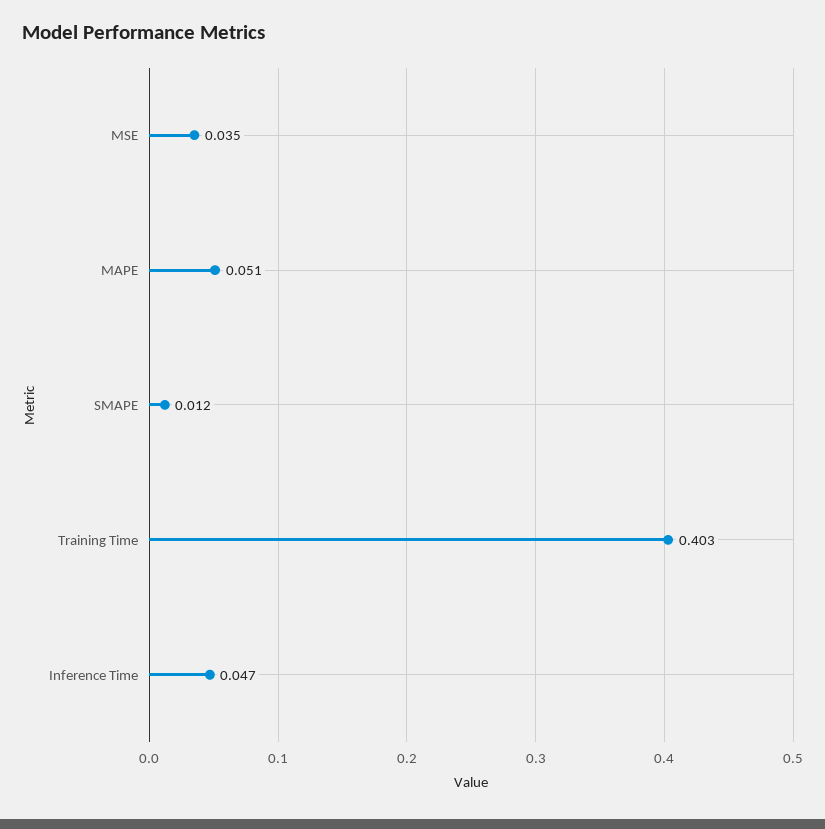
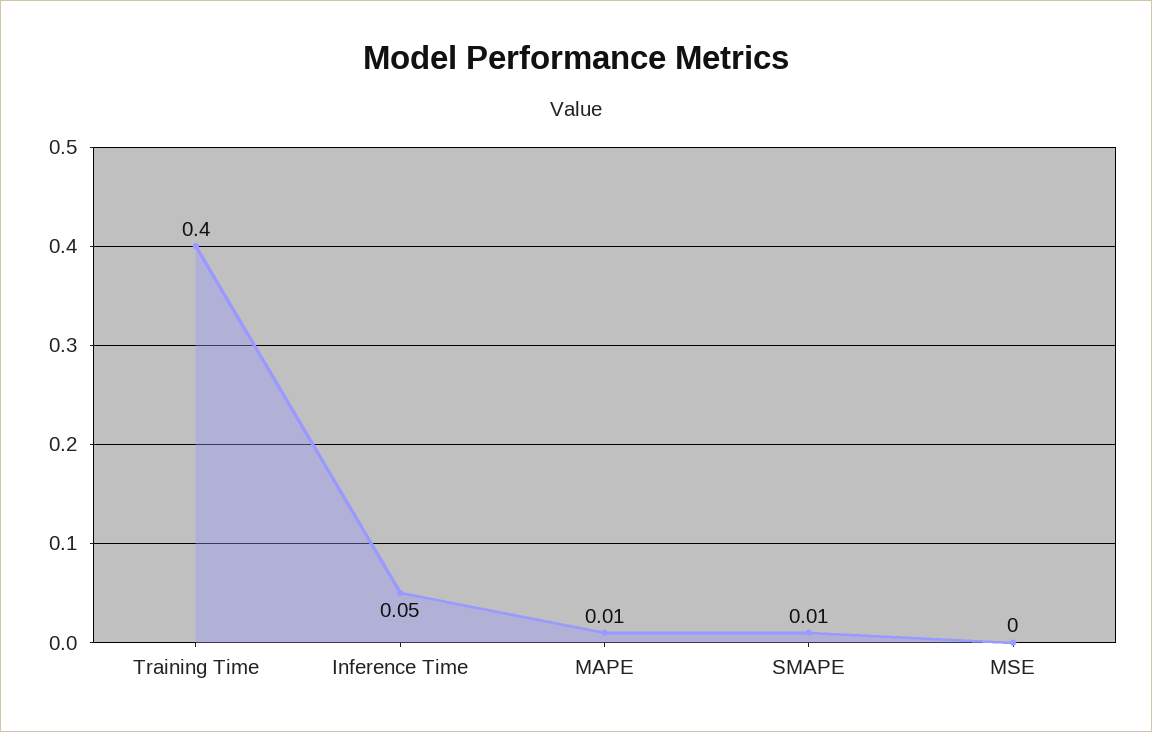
MSE: 0.035 -> 0
MAPE: 0.051 -> 0.01

